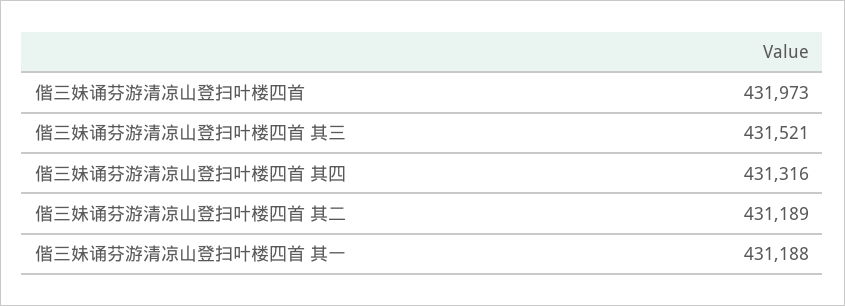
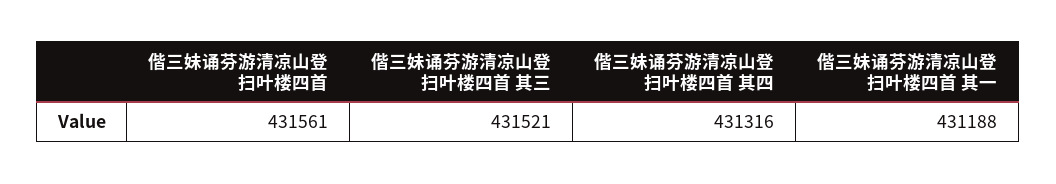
偕三妹诵芬游清凉山登扫叶楼四首: 431973 -> 431561
偕三妹诵芬游清凉山登扫叶楼四首 其二: 431189 -> none

